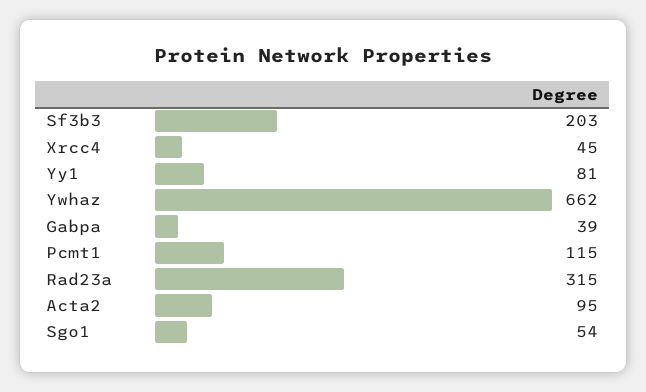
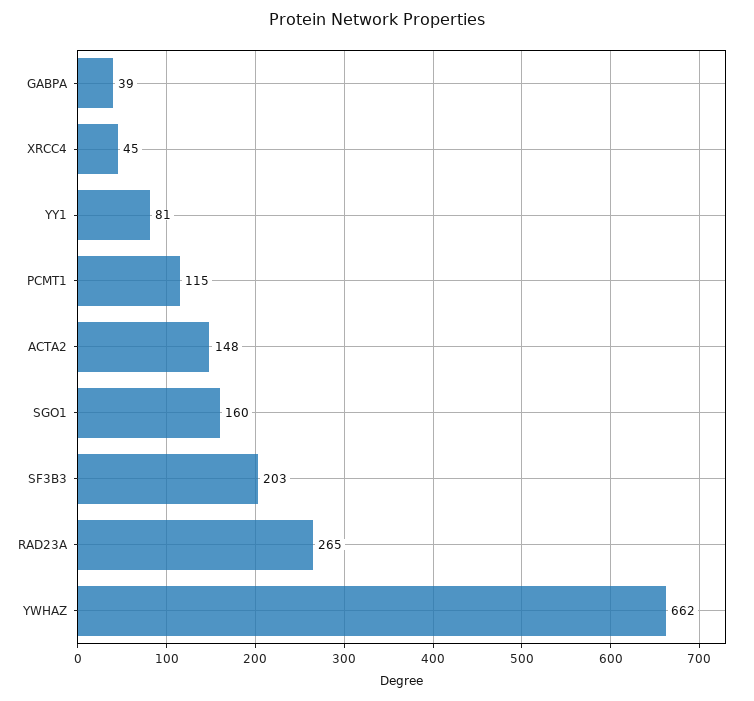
Rad23a: 315 -> 265
Acta2: 95 -> 148
Sgo1: 54 -> 160

